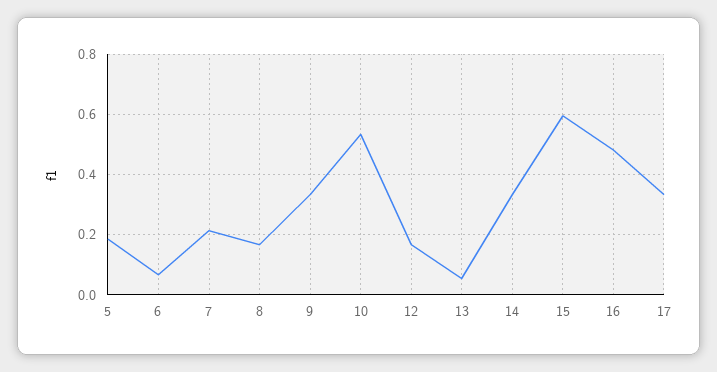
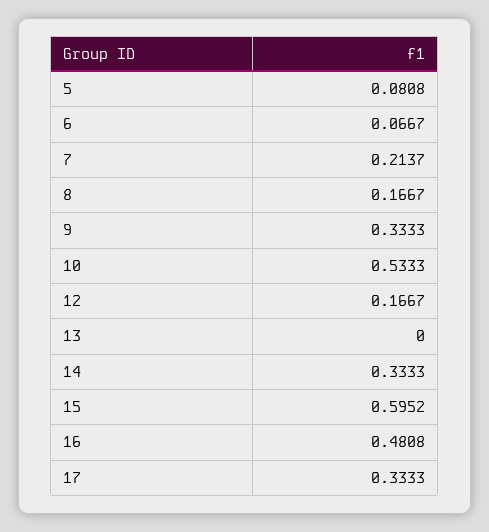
5: 0.18 -> 0.0808
13: 0.06 -> 0

